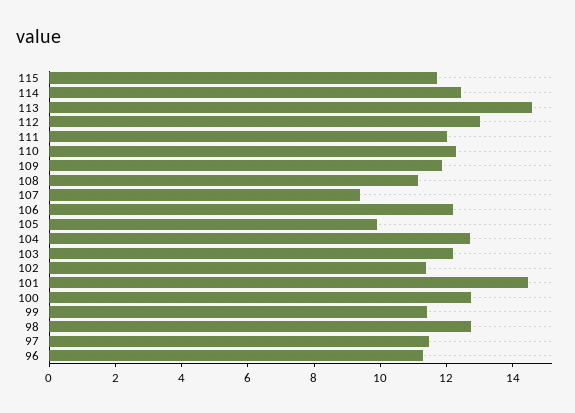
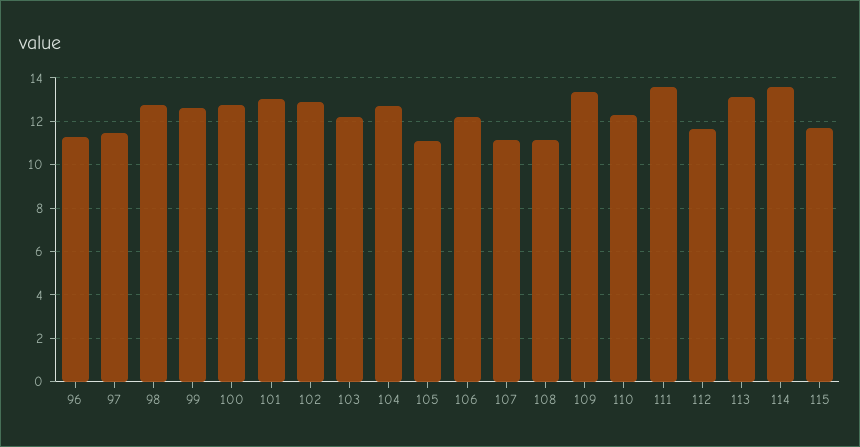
114: 12.5 -> 13.5
113: 14.5 -> 13
112: 13 -> 11.5
111: 12 -> 13.5
109: 12 -> 13.5
107: 9.5 -> 11
105: 10 -> 11
102: 11.5 -> 13
101: 14.5 -> 13
99: 11.5 -> 12.5

